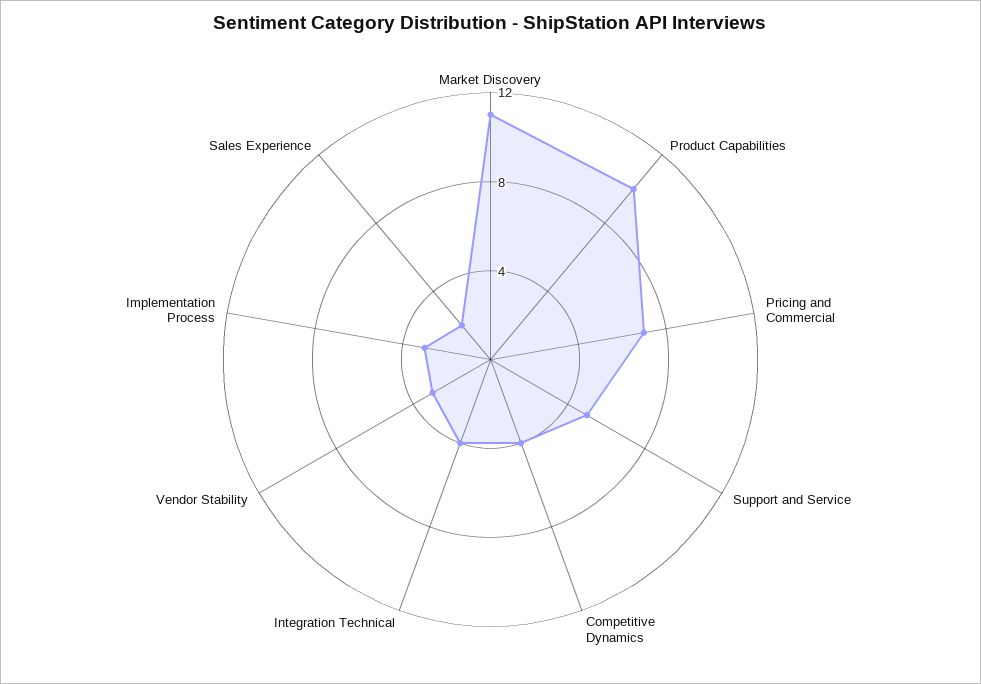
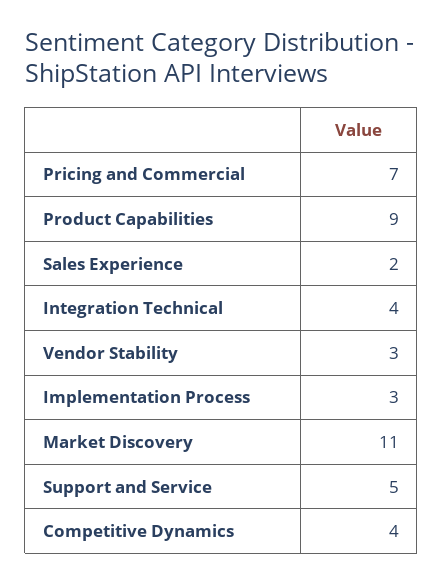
Product Capabilities: 10 -> 9

